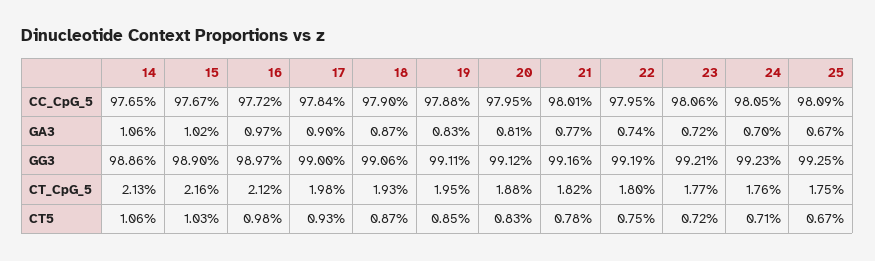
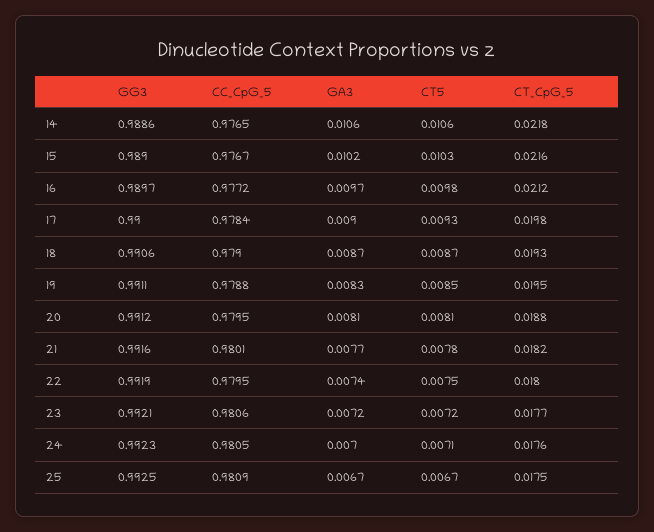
14, CT_CpG_5: 0.0213 -> 0.0218
20, CT5: 0.0083 -> 0.0081

